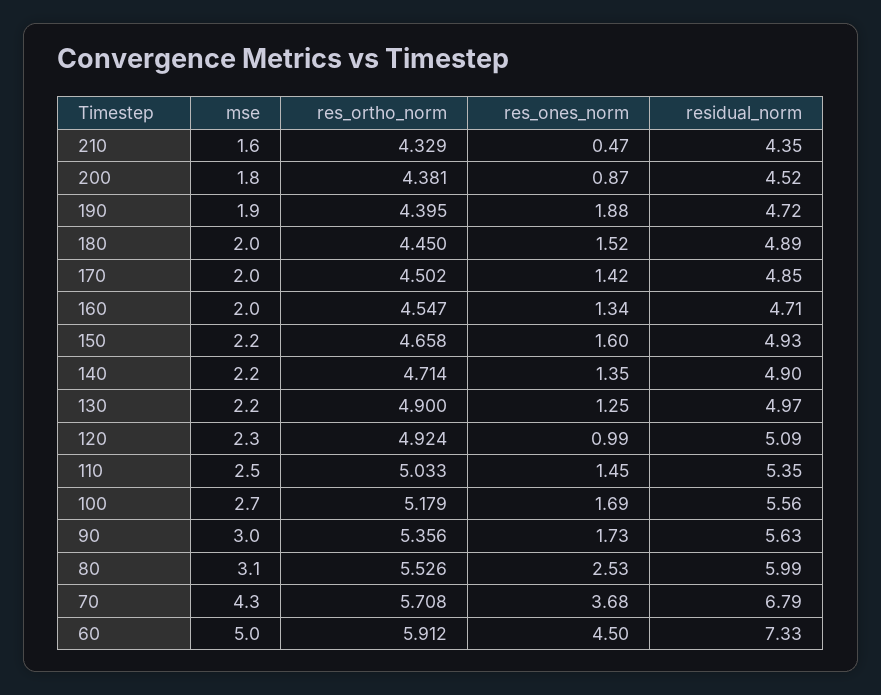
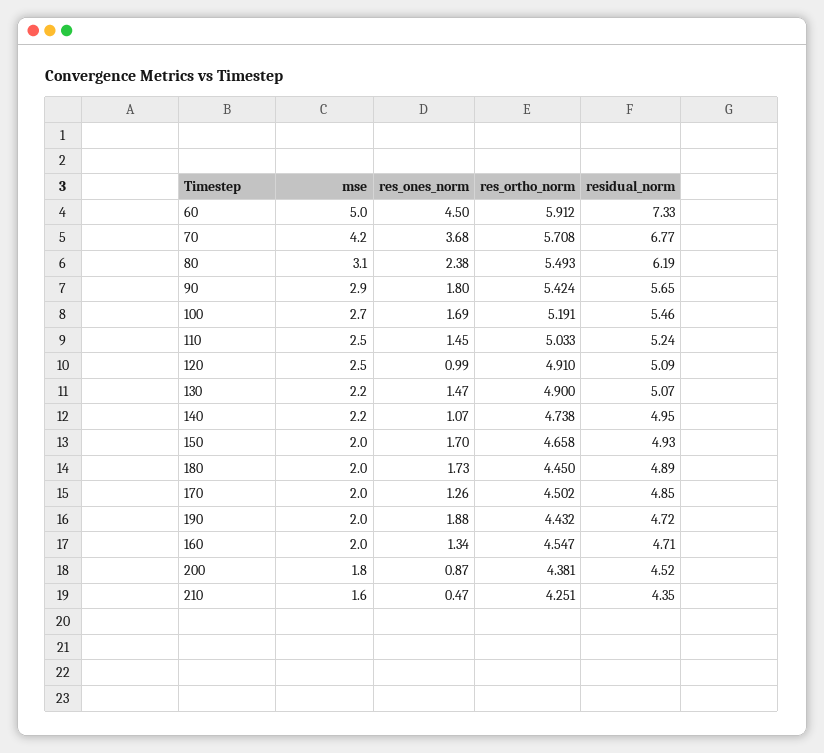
res_ortho_norm, 210: 4.329 -> 4.251
mse, 190: 1.9 -> 2
res_ortho_norm, 190: 4.395 -> 4.432
res_ones_norm, 180: 1.52 -> 1.73
res_ones_norm, 170: 1.42 -> 1.26
mse, 150: 2.2 -> 2
res_ones_norm, 150: 1.6 -> 1.7
res_ortho_norm, 140: 4.714 -> 4.738
res_ones_norm, 140: 1.35 -> 1.07
residual_norm, 140: 4.9 -> 4.95
res_ones_norm, 130: 1.25 -> 1.47
residual_norm, 130: 4.97 -> 5.07
mse, 120: 2.3 -> 2.5
res_ortho_norm, 120: 4.924 -> 4.91
residual_norm, 110: 5.35 -> 5.24
res_ortho_norm, 100: 5.179 -> 5.191
residual_norm, 100: 5.56 -> 5.46
mse, 90: 3 -> 2.9
res_ortho_norm, 90: 5.356 -> 5.424
res_ones_norm, 90: 1.73 -> 1.8
residual_norm, 90: 5.63 -> 5.65
res_ortho_norm, 80: 5.526 -> 5.493
res_ones_norm, 80: 2.53 -> 2.38
residual_norm, 80: 5.99 -> 6.19
mse, 70: 4.3 -> 4.2
residual_norm, 70: 6.79 -> 6.77

